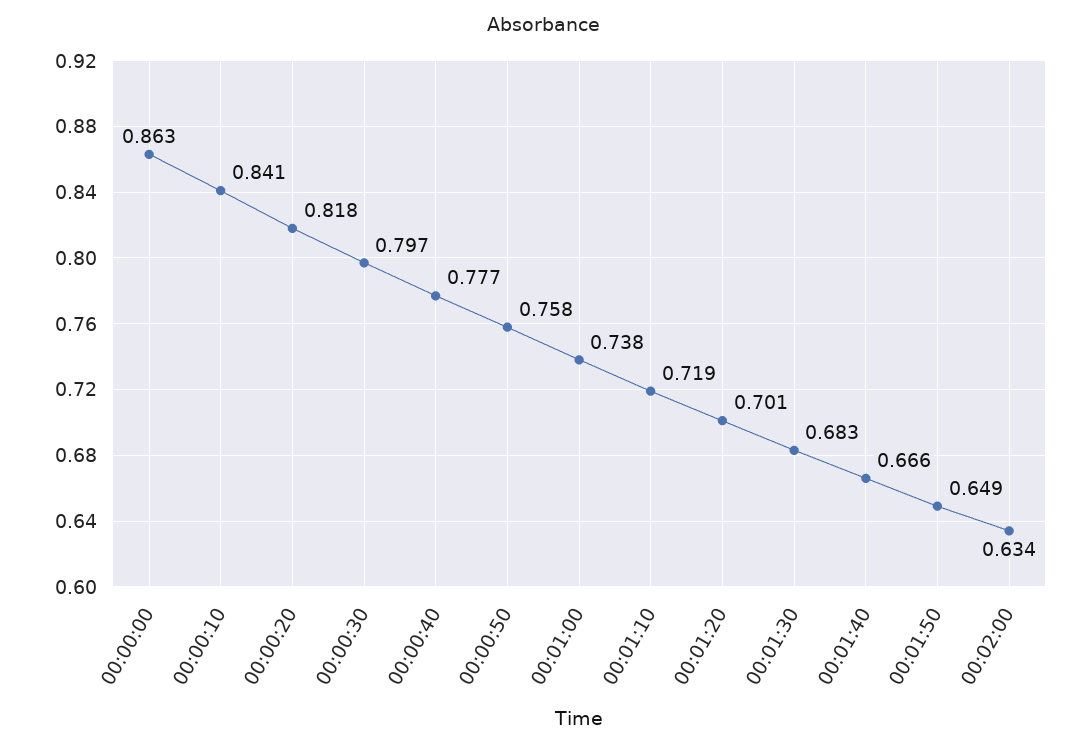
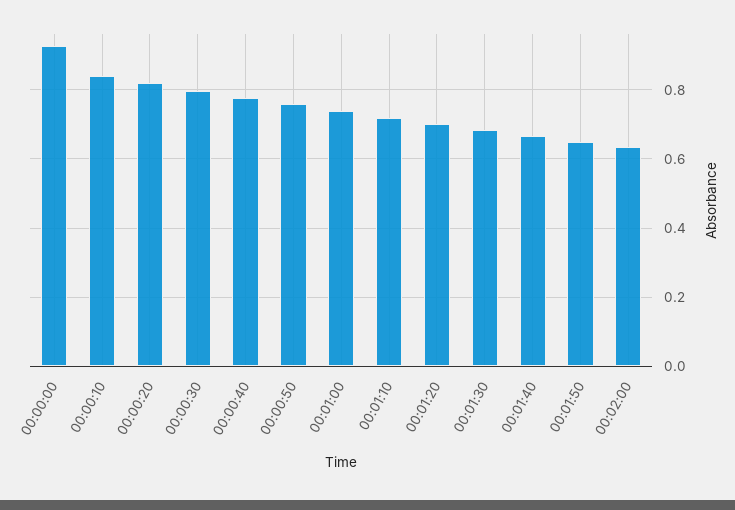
00:00:00: 0.863 -> 0.92

